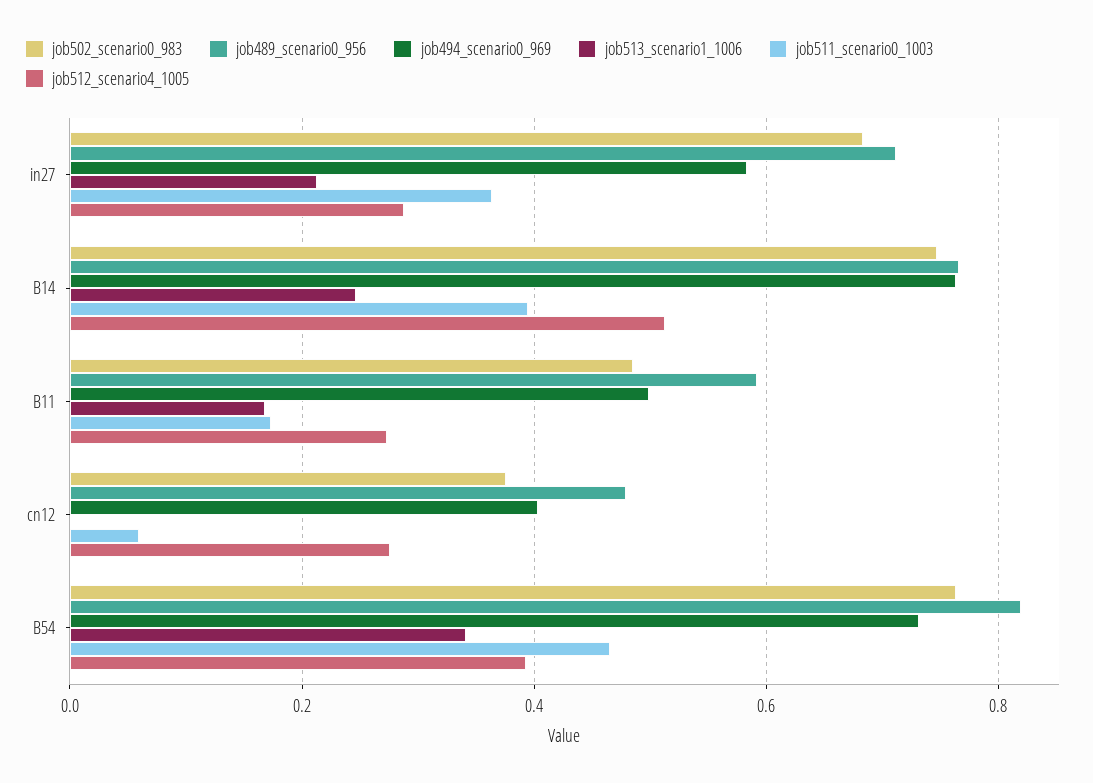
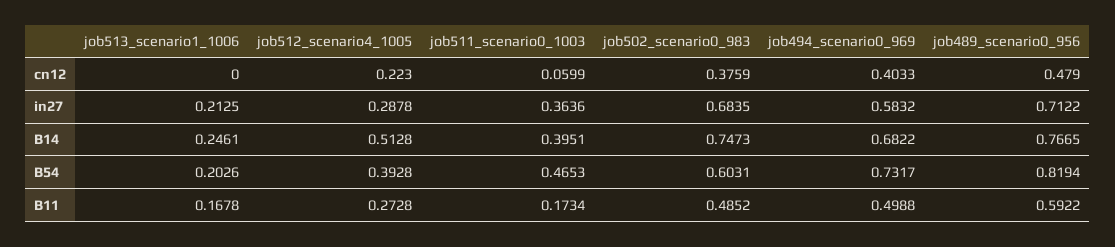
job494_scenario0_969, B14: 0.76 -> 0.6822
job512_scenario4_1005, cn12: 0.28 -> 0.223
job502_scenario0_983, B54: 0.76 -> 0.6031
job513_scenario1_1006, B54: 0.34 -> 0.2026

